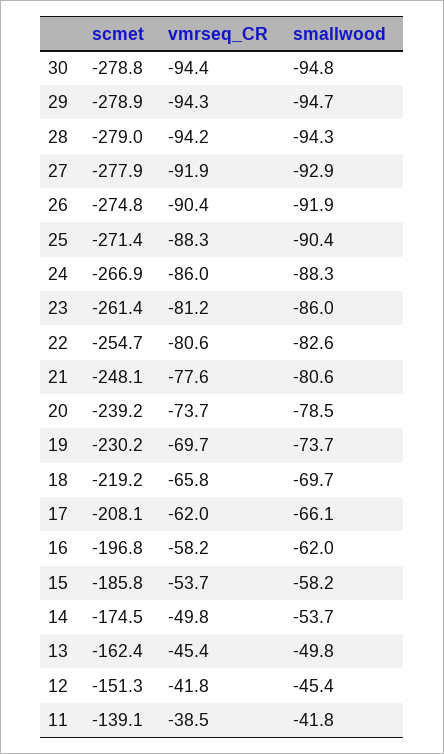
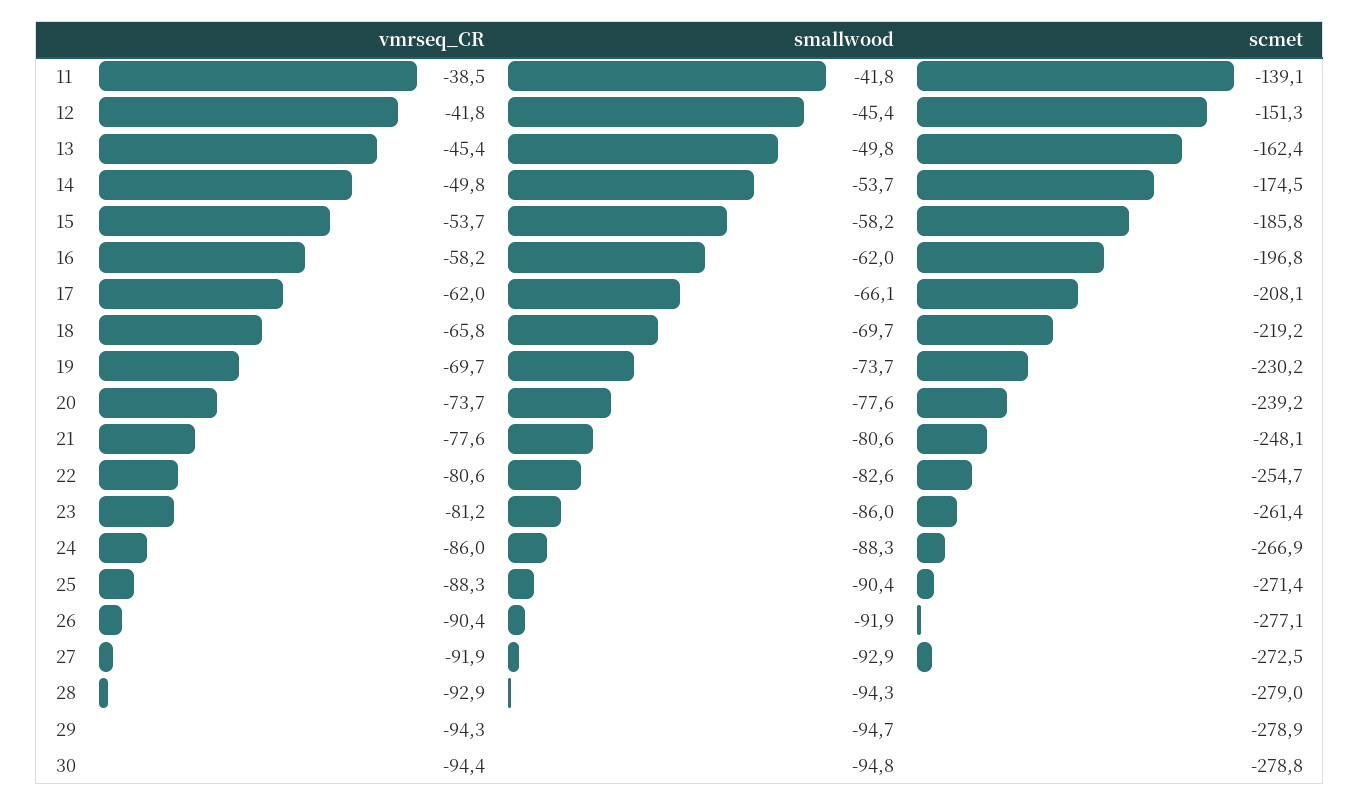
vmrseq_CR, 28: -94.2 -> -92.9
scmet, 27: -277.9 -> -272.5
scmet, 26: -274.8 -> -277.1
smallwood, 20: -78.5 -> -77.6

